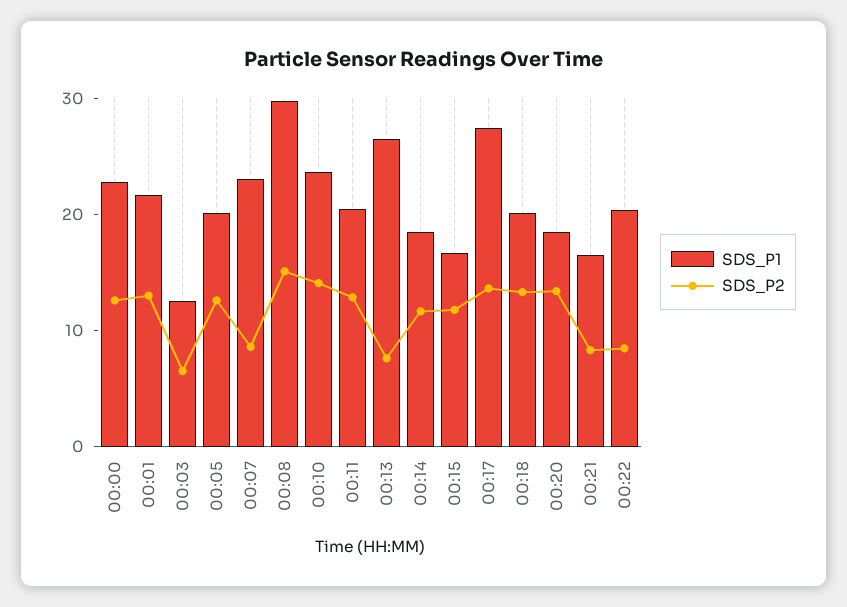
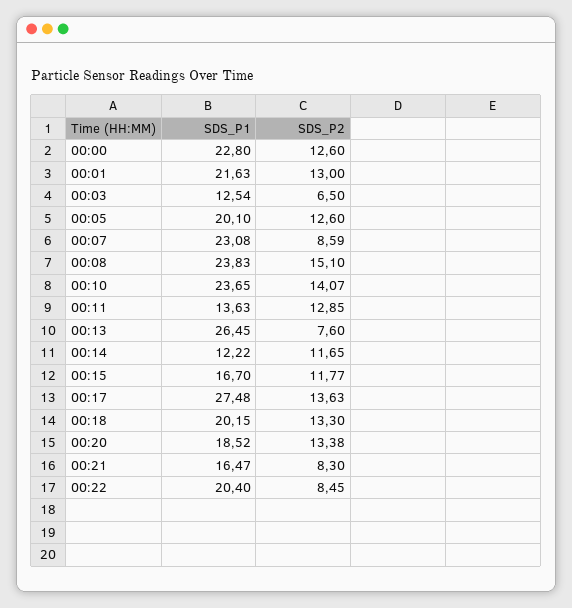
SDS_P1, 00:08: 30 -> 23.83
SDS_P1, 00:11: 20 -> 13.63
SDS_P1, 00:14: 18 -> 12.22

